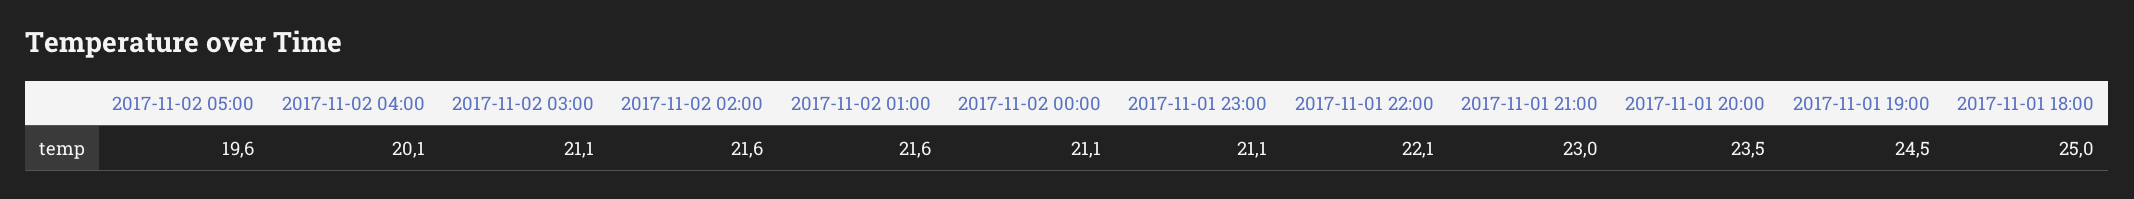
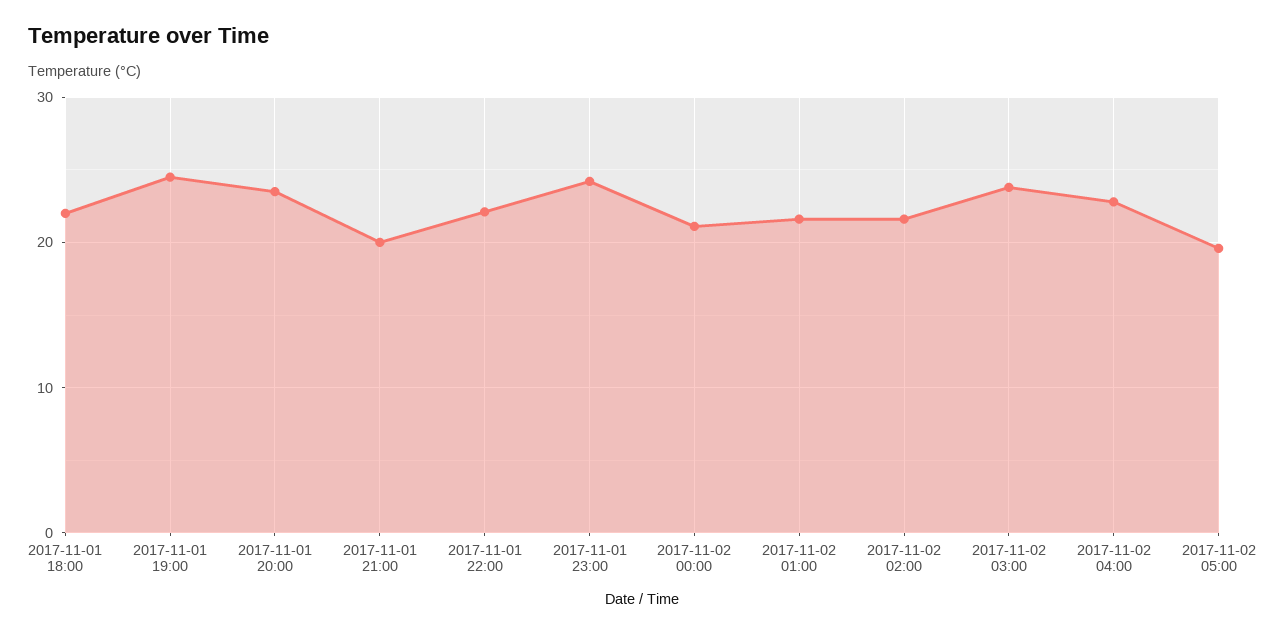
2017-11-02 04:00: 20.1 -> 23
2017-11-02 03:00: 21.1 -> 24
2017-11-01 23:00: 21.1 -> 24
2017-11-01 21:00: 23 -> 20
2017-11-01 18:00: 25 -> 22

